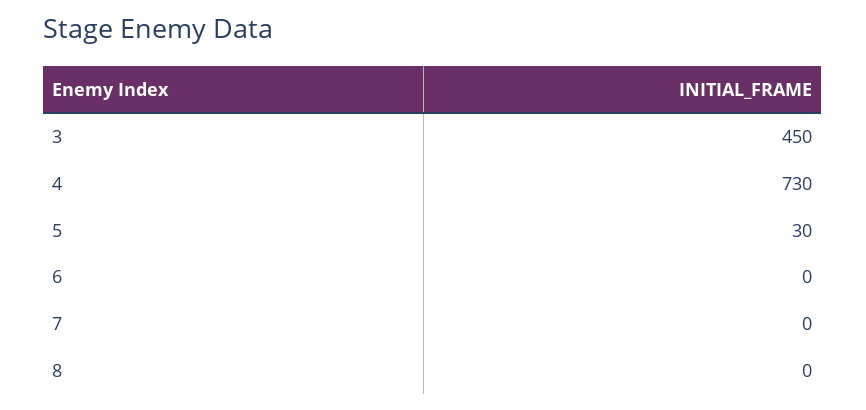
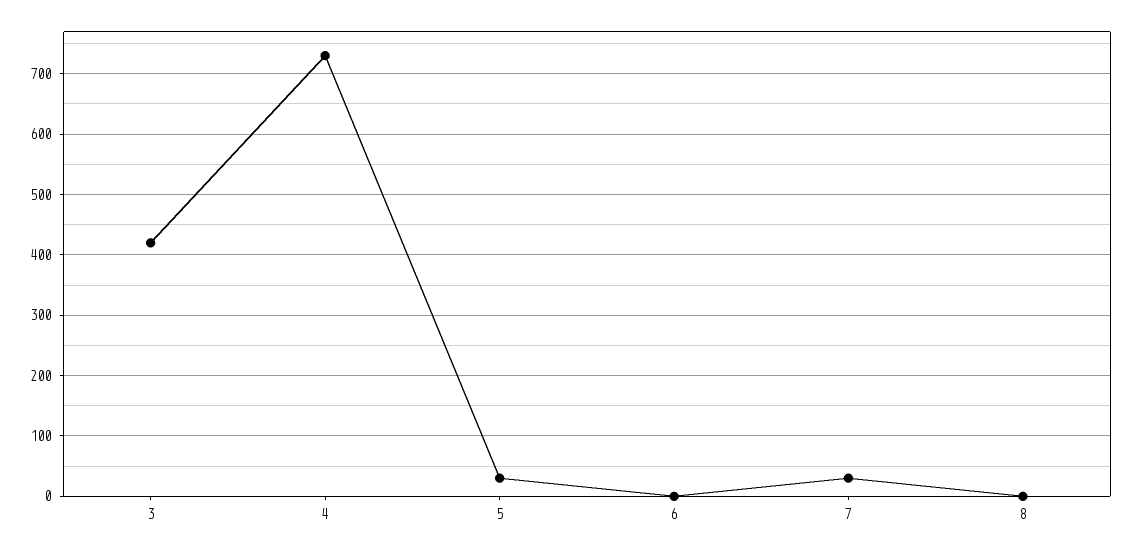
3: 450 -> 420
7: 0 -> 30

